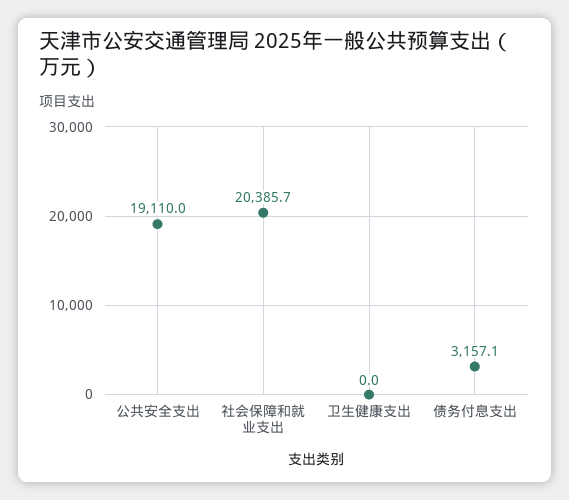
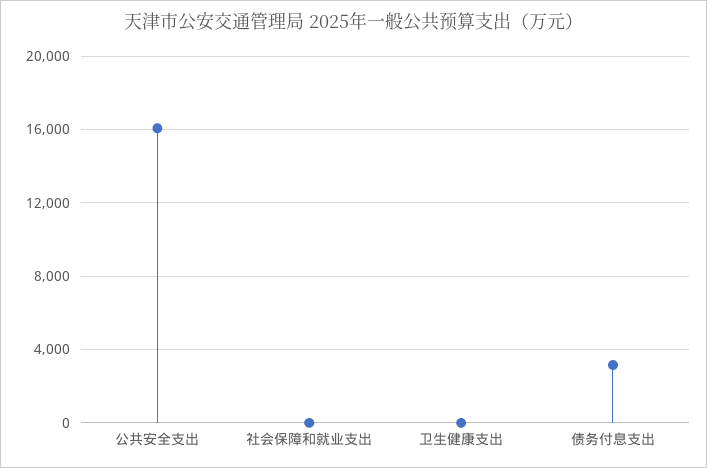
公共安全支出: 19110 -> 16000
社会保障和就业支出: 20385.7 -> 0

